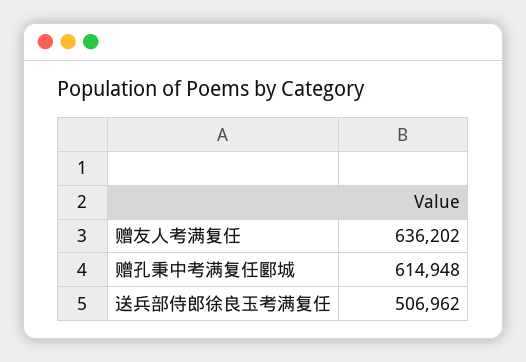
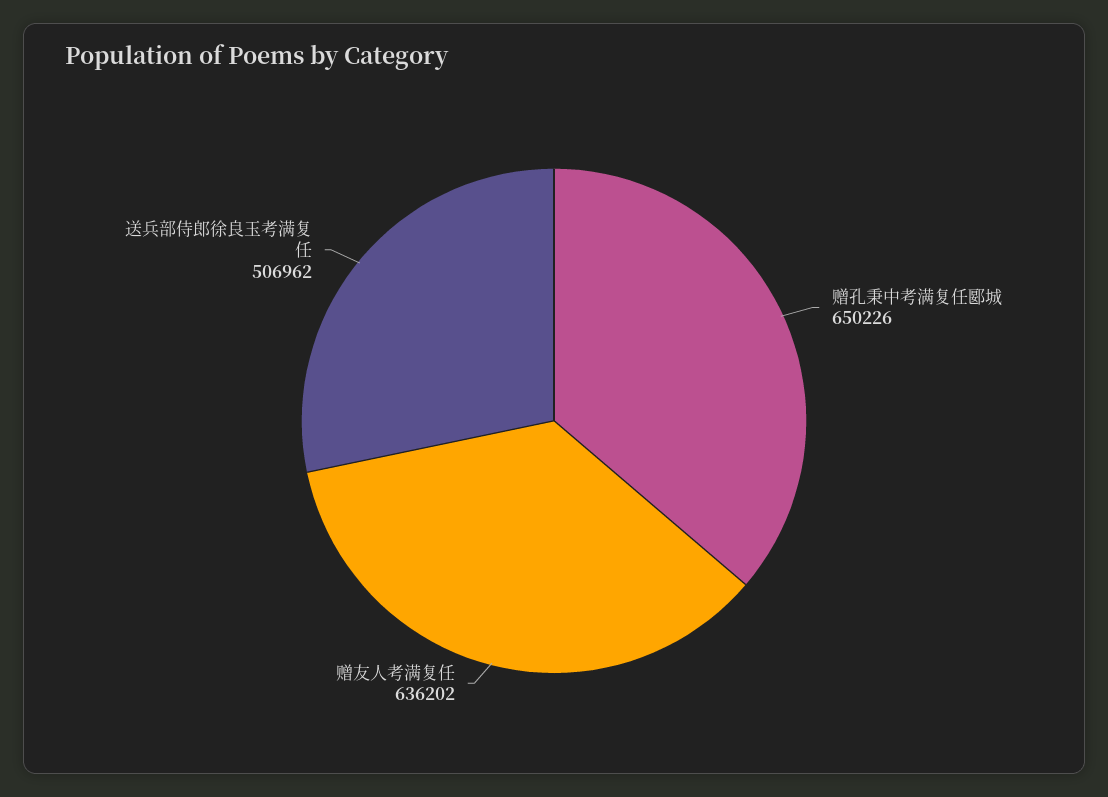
赠孔秉中考满复任郾城: 614948 -> 650226

